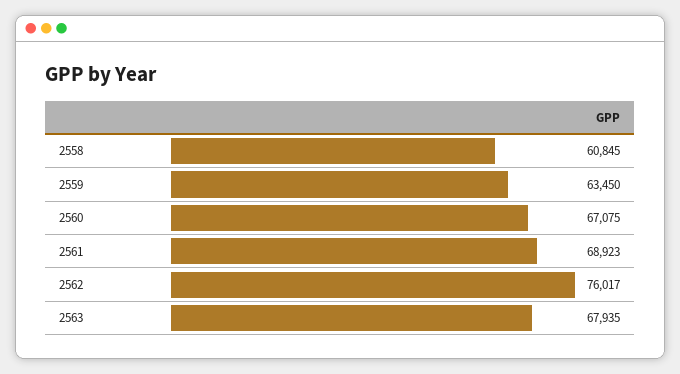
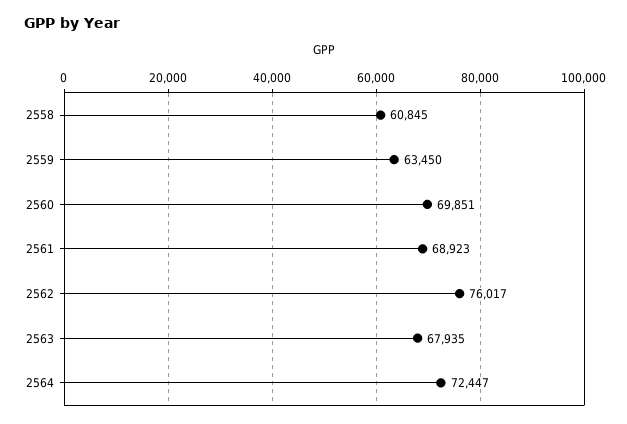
2560: 67075 -> 69851
2564: none -> 72447

